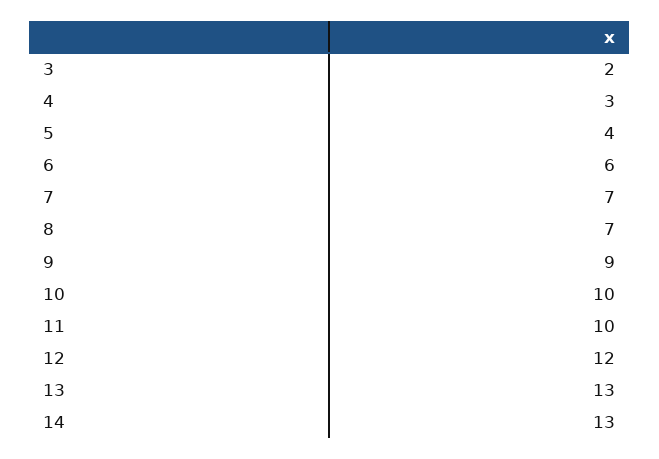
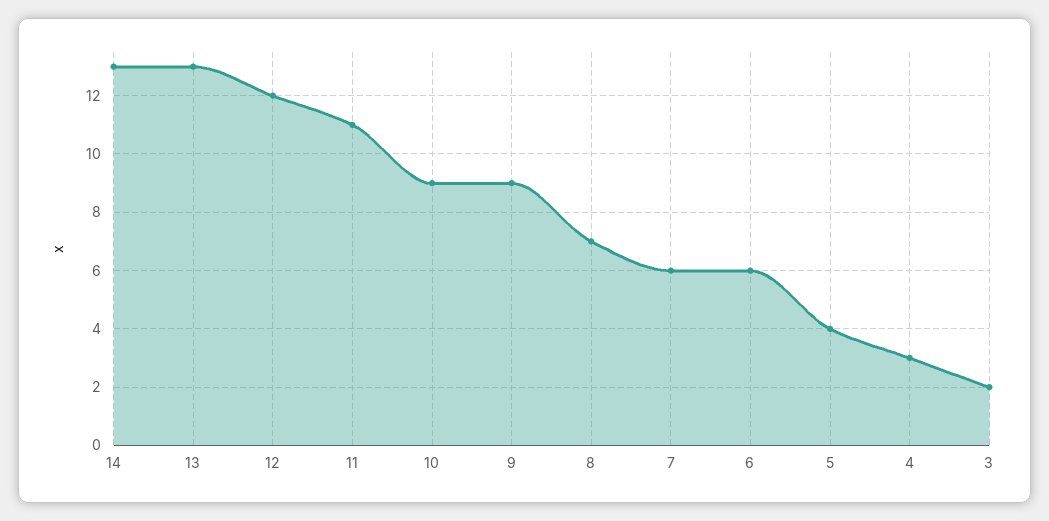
7: 7 -> 6
10: 10 -> 9
11: 10 -> 11

